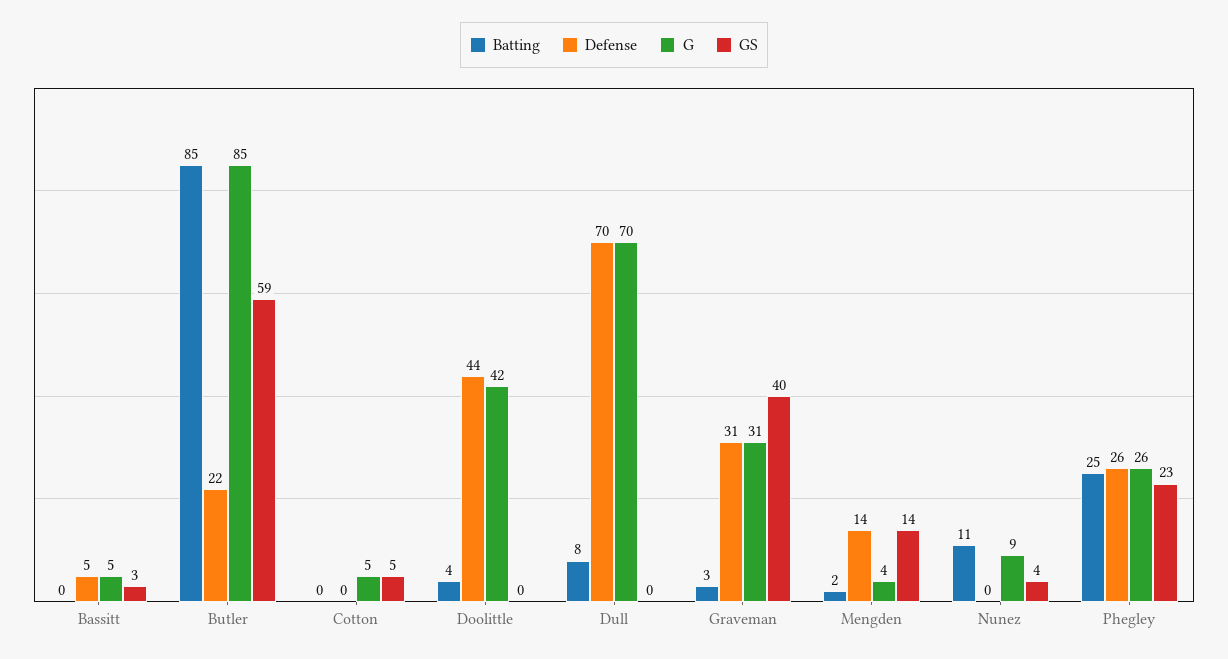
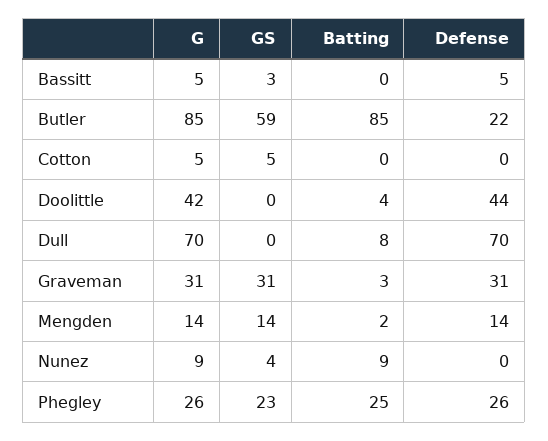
GS, Graveman: 40 -> 31
G, Mengden: 4 -> 14
Batting, Nunez: 11 -> 9

